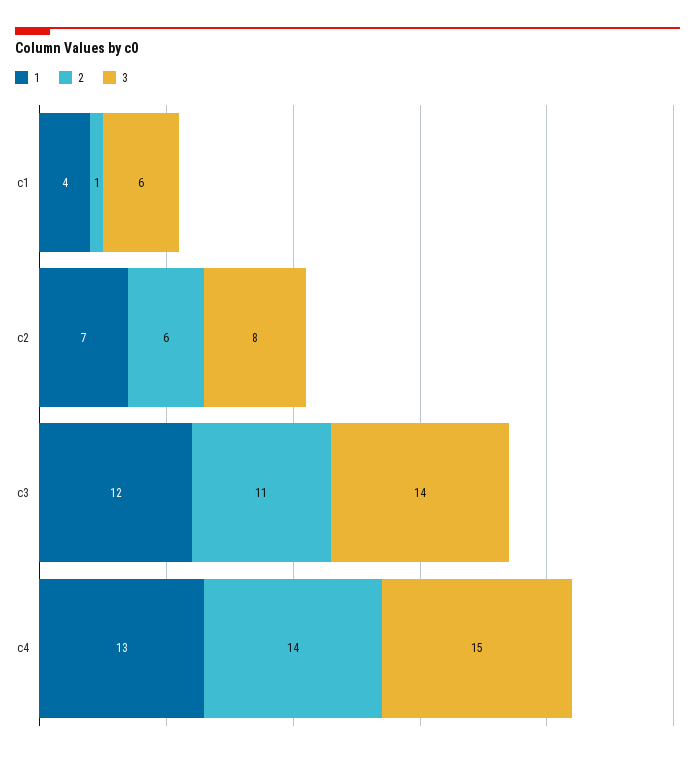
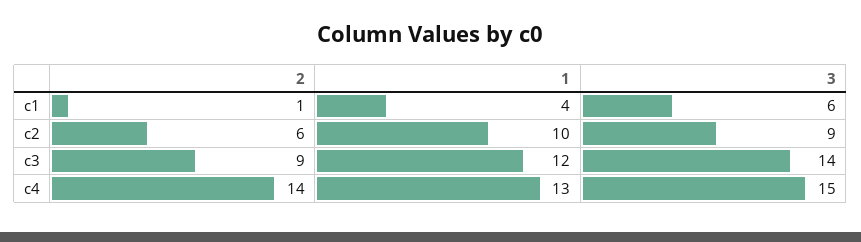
1, c2: 7 -> 10
3, c2: 8 -> 9
2, c3: 11 -> 9

